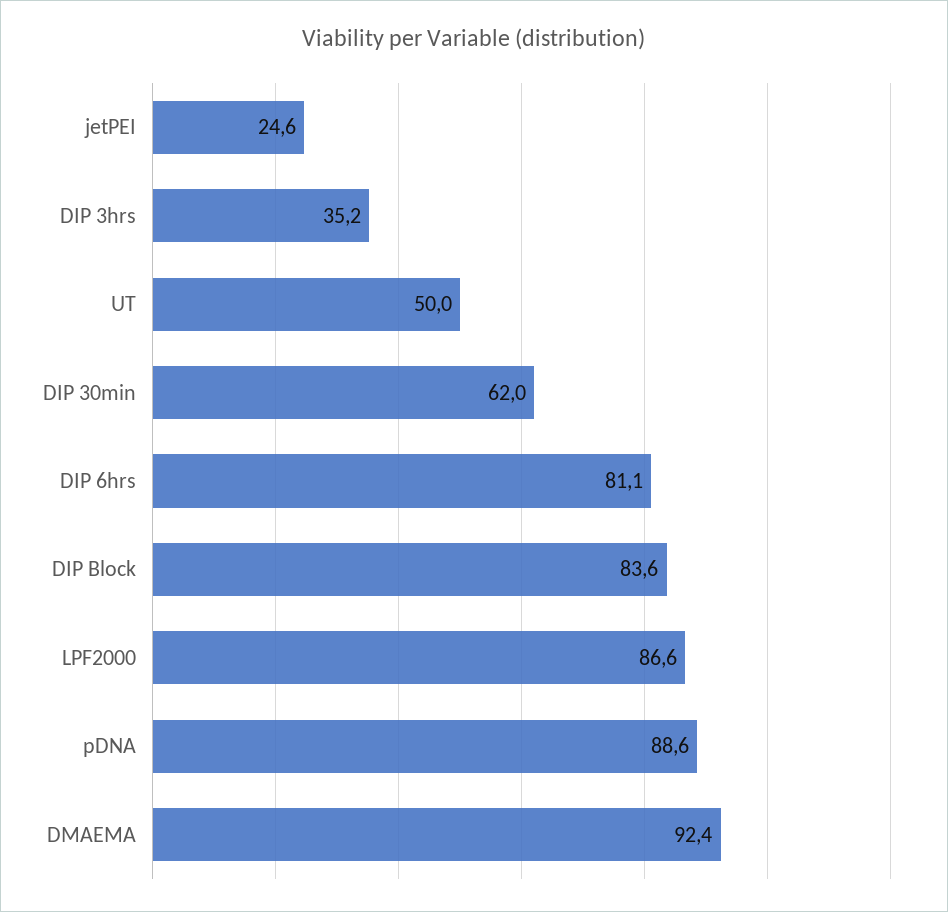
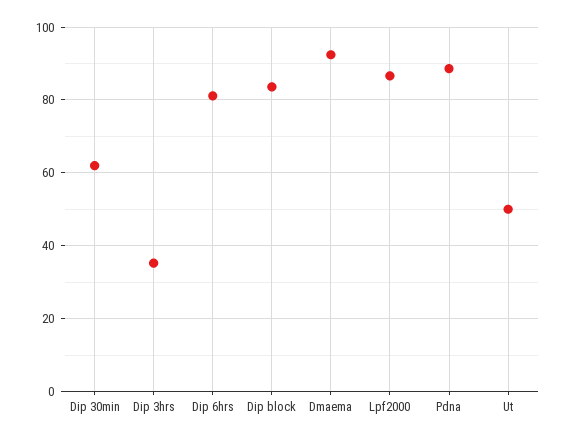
jetPEI: 24.6 -> none

